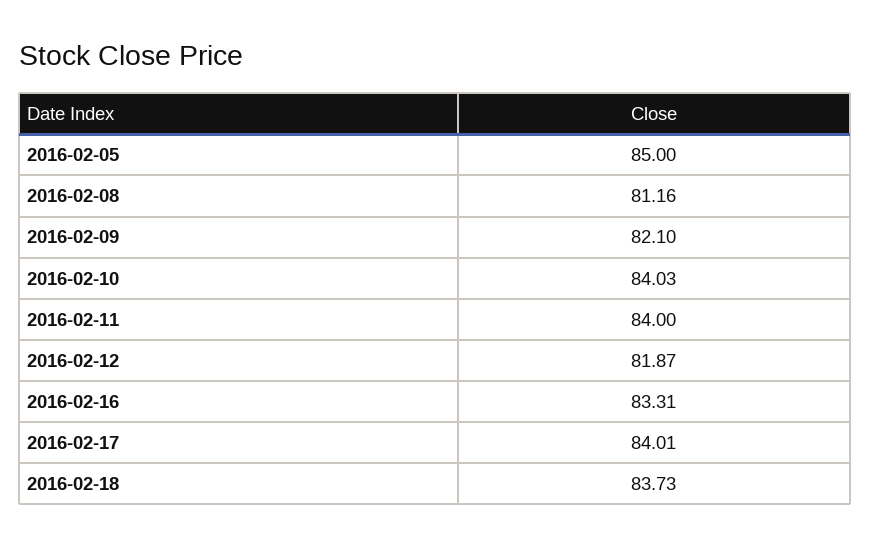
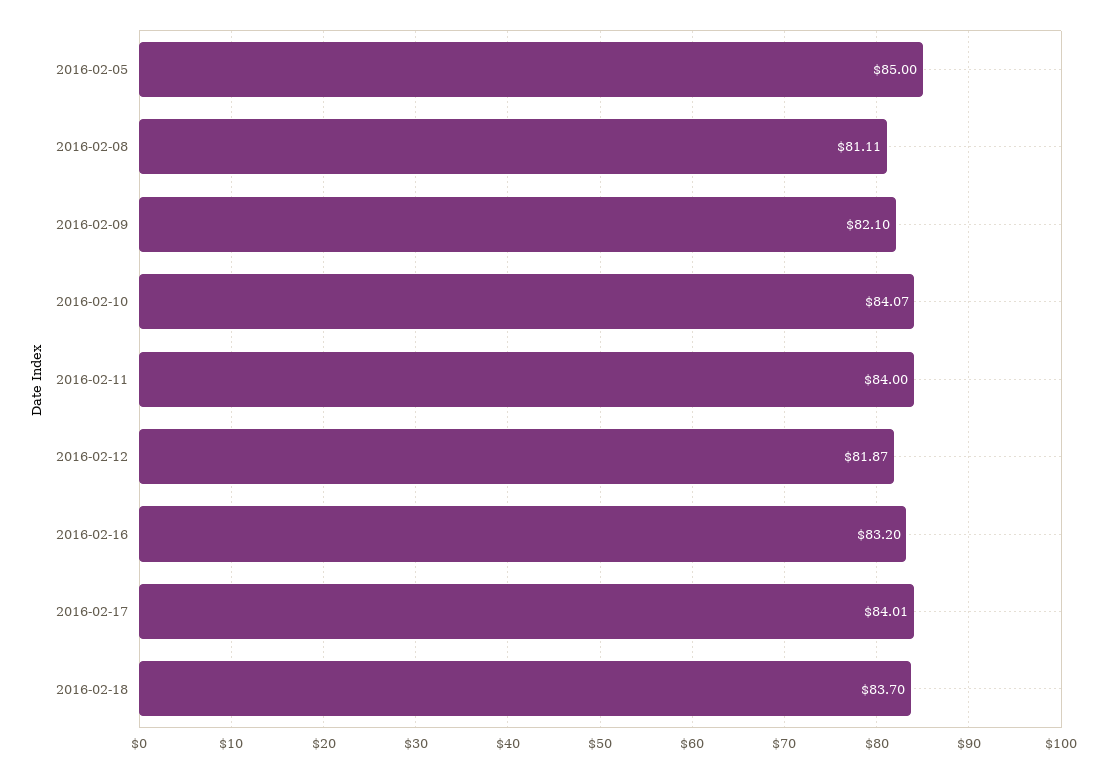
2016-02-08: 81.16 -> 81.11
2016-02-10: 84.03 -> 84.07
2016-02-16: 83.31 -> 83.2
2016-02-18: 83.73 -> 83.7

